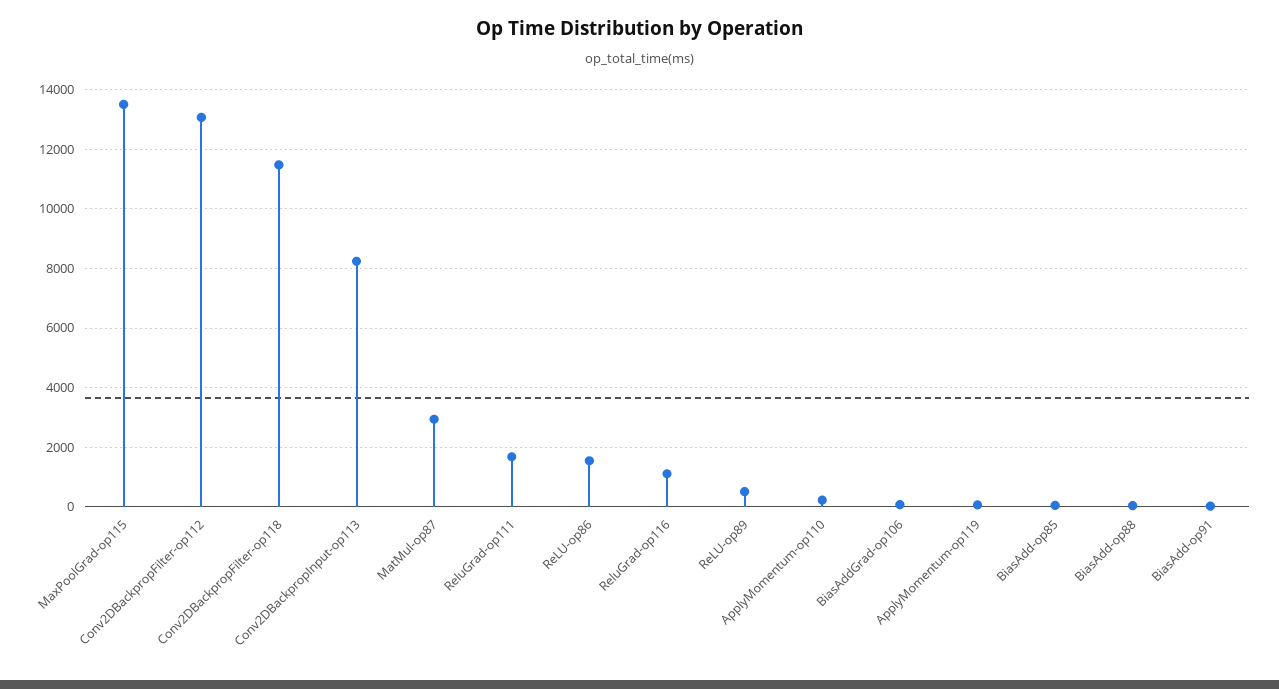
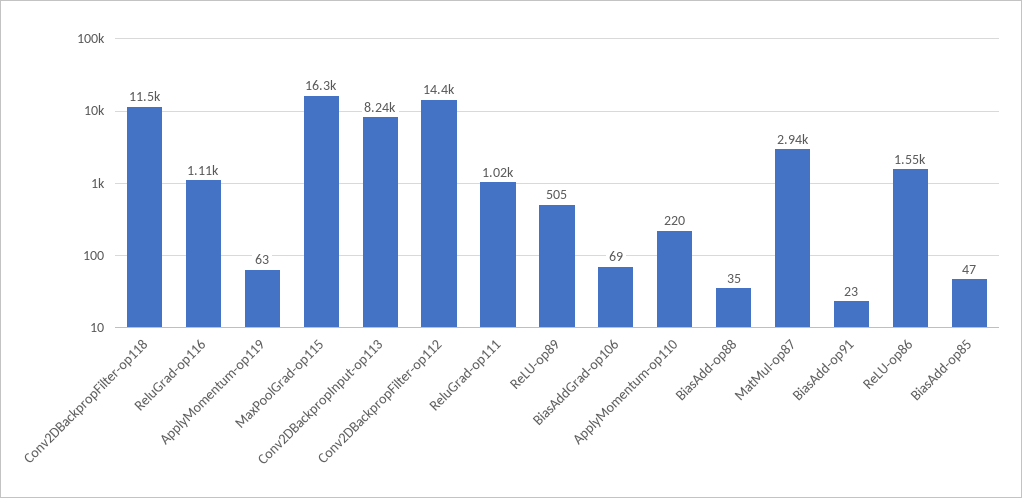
MaxPoolGrad-op115: 13500 -> 16300
Conv2DBackpropFilter-op112: 13000 -> 14400
ReluGrad-op111: 1750 -> 1020

